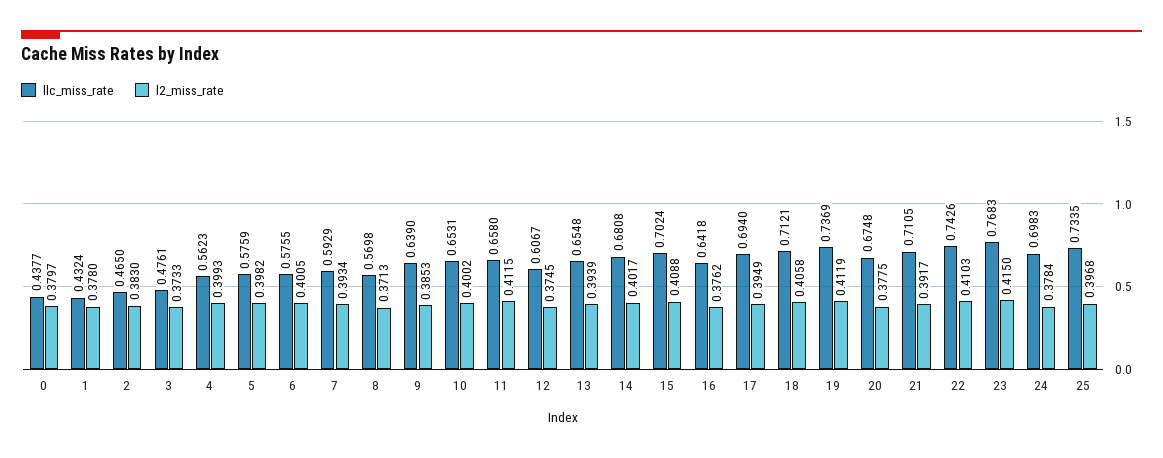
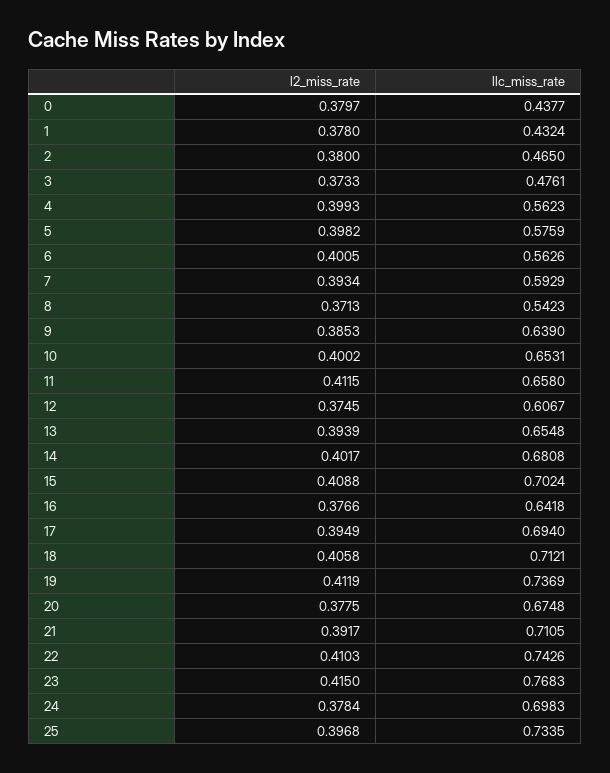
l2_miss_rate, 2: 0.383 -> 0.38
llc_miss_rate, 6: 0.5755 -> 0.5626
llc_miss_rate, 8: 0.5698 -> 0.5423
l2_miss_rate, 16: 0.3762 -> 0.3766

